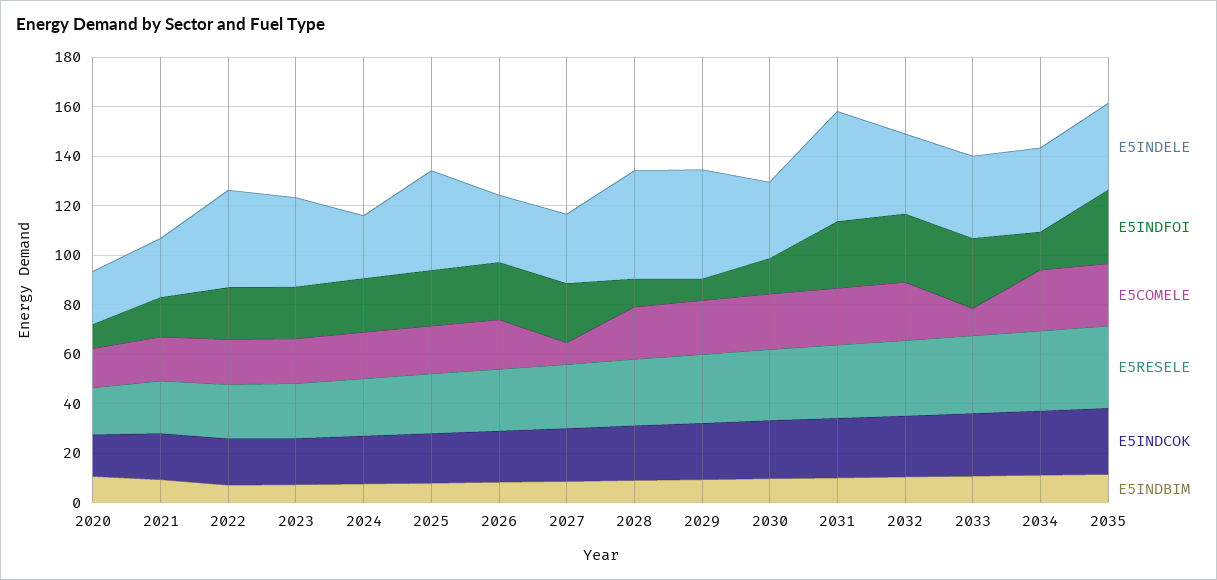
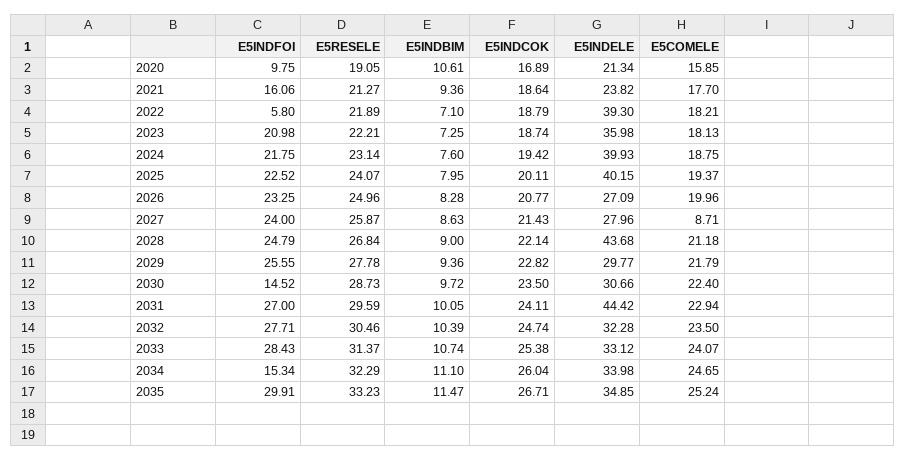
E5INDFOI, 2022: 20 -> 5.8
E5INDELE, 2024: 25 -> 39.93
E5INDFOI, 2028: 10 -> 24.79
E5INDELE, 2029: 45 -> 29.77
E5INDFOI, 2029: 10 -> 25.55
E5COMELE, 2033: 10 -> 24.07

